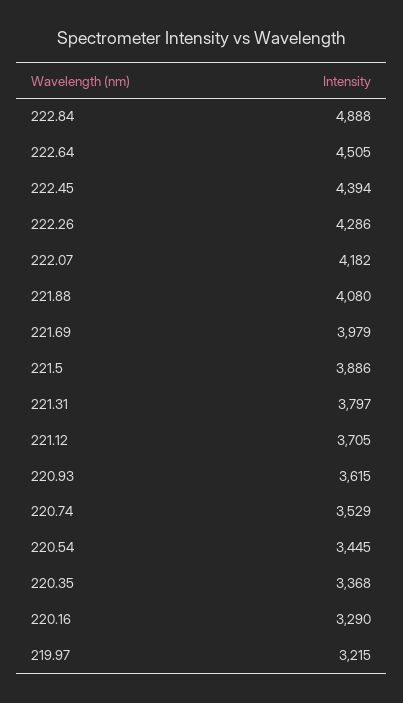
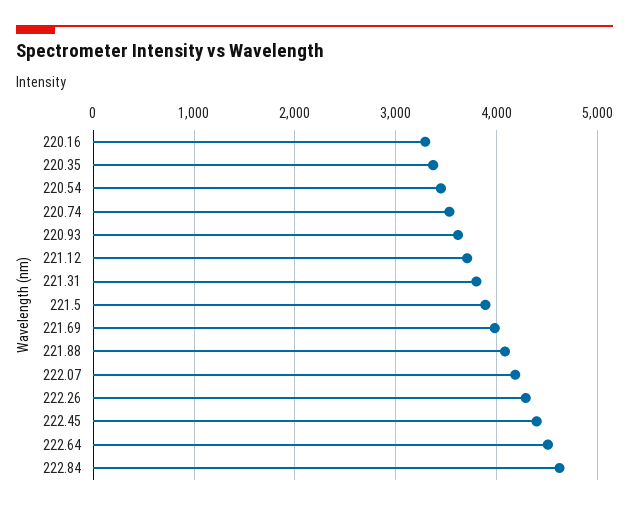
222.84: 4888 -> 4600
219.97: 3215 -> none

